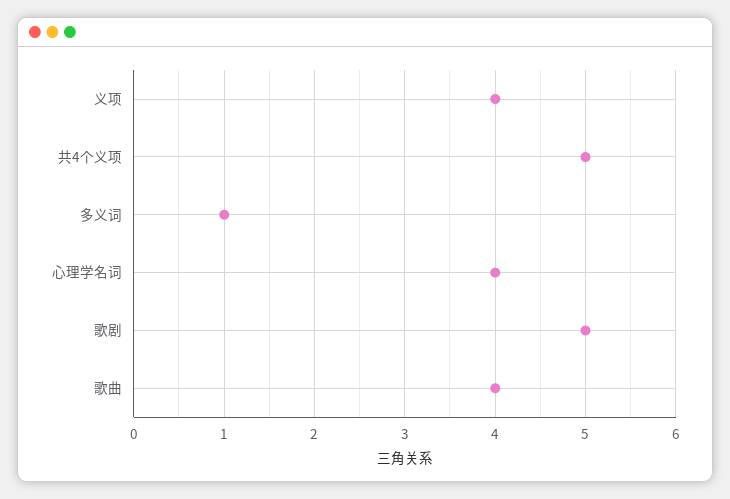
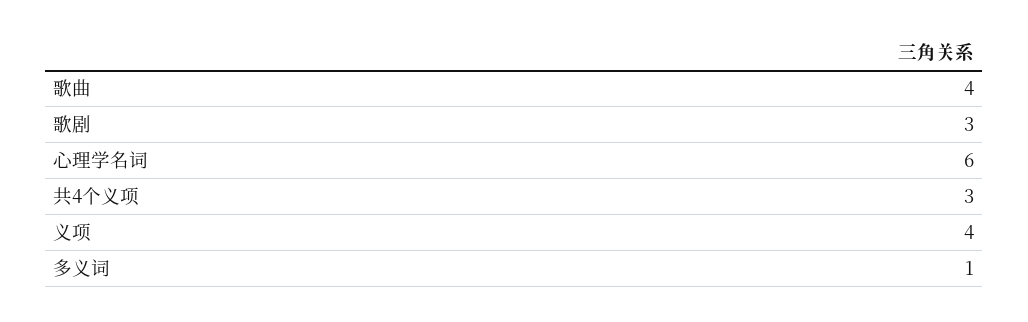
共4个义项: 5 -> 3
心理学名词: 4 -> 6
歌剧: 5 -> 3

